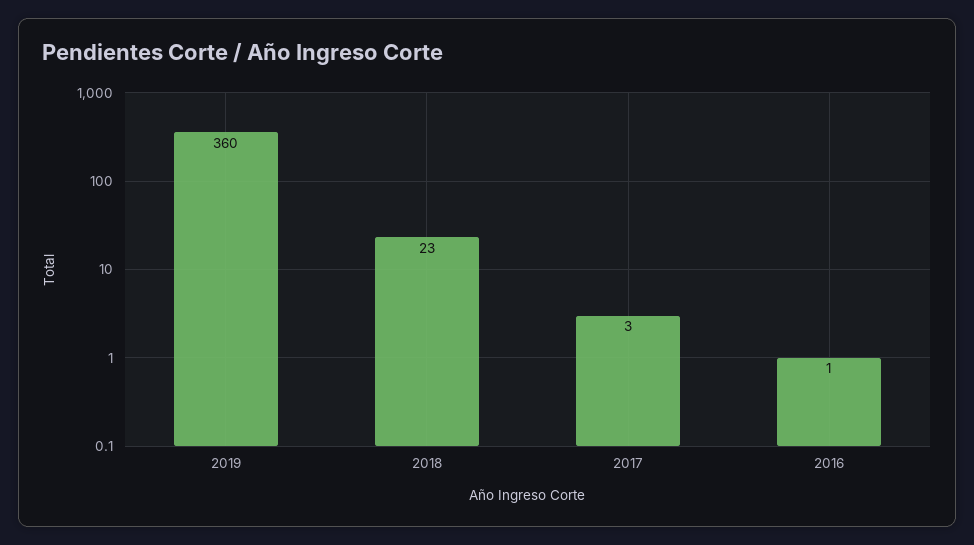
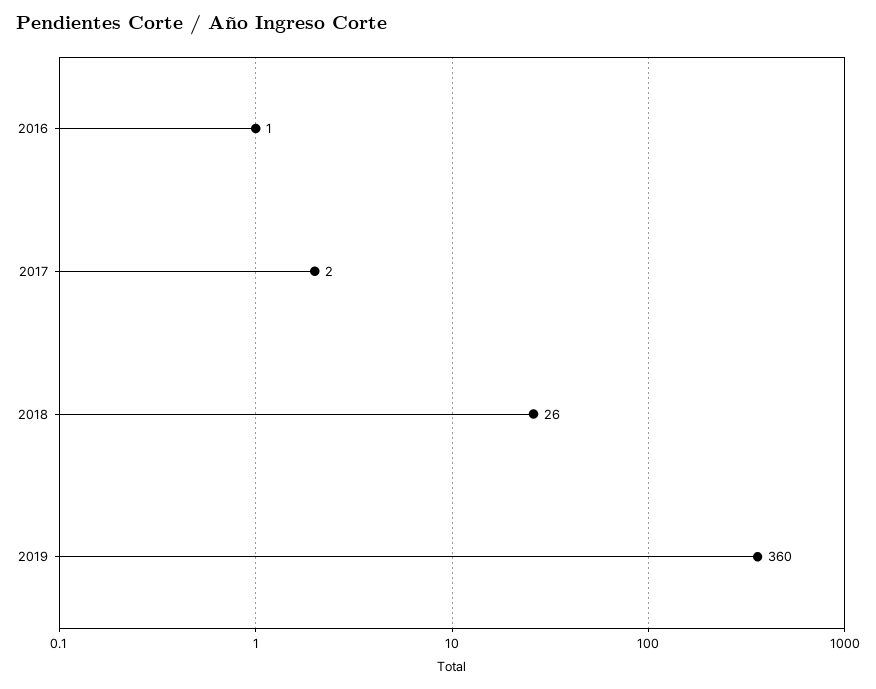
2018: 23 -> 26
2017: 3 -> 2

